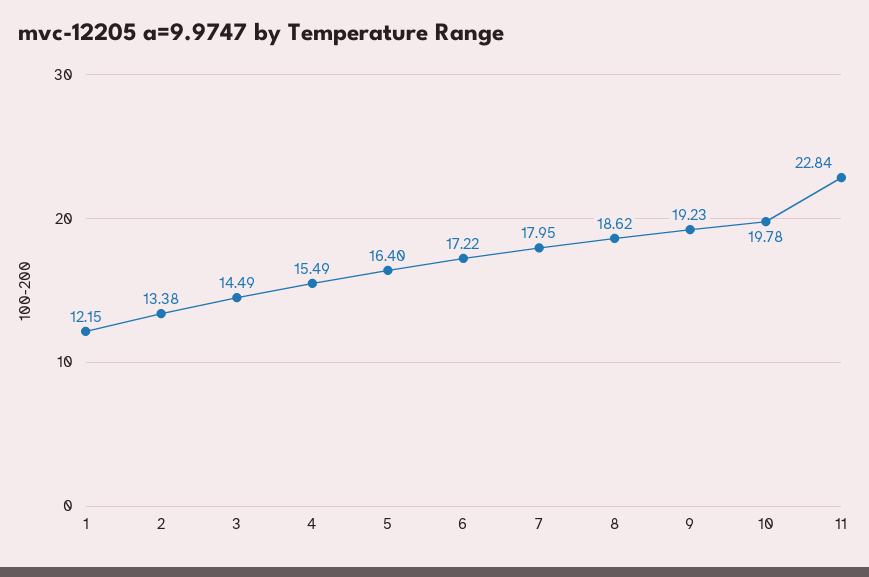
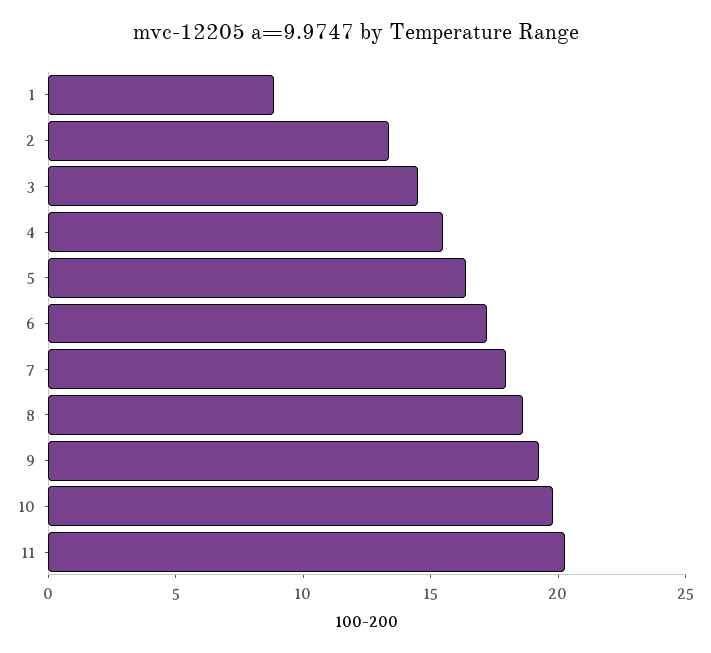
1: 12.15 -> 9
11: 22.84 -> 20

